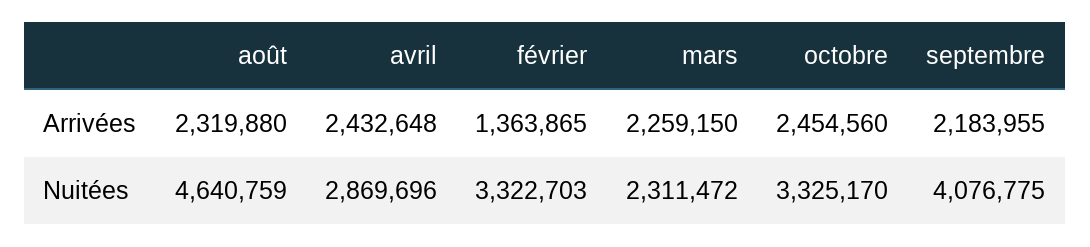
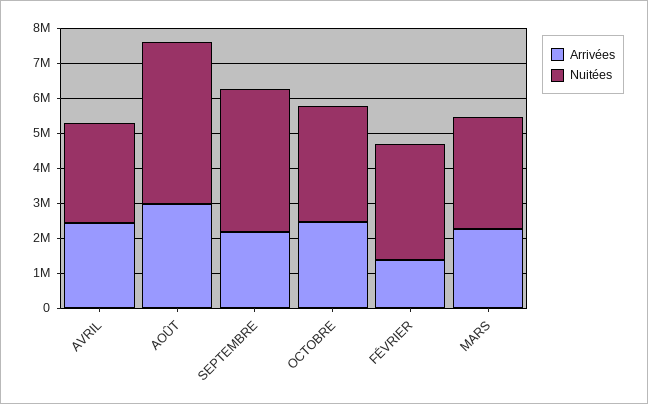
Arrivées, août: 2319880 -> 3000000
Nuitées, mars: 2311472 -> 3250000

